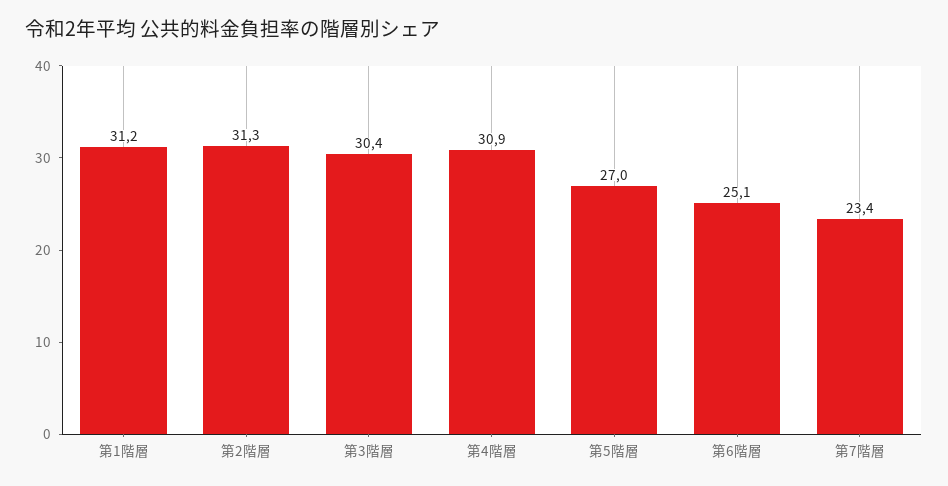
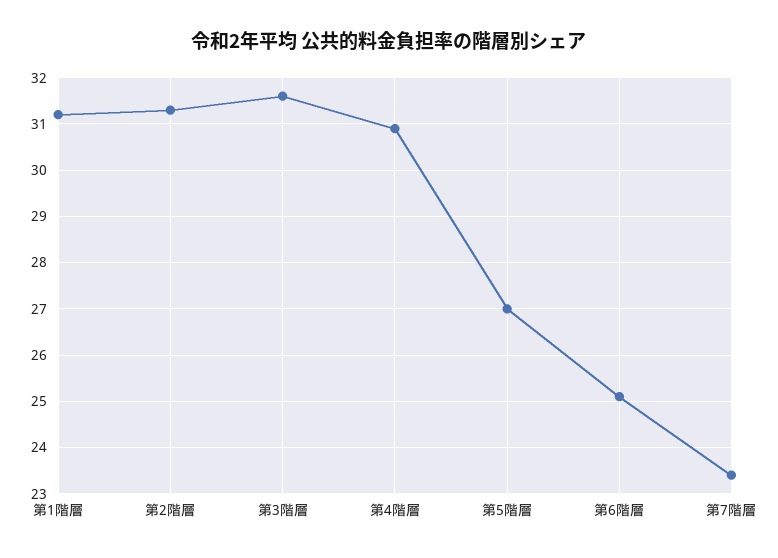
第3階層: 30.4 -> 31.5

